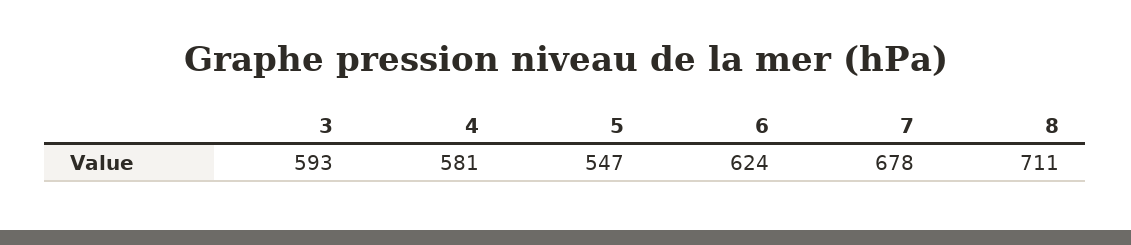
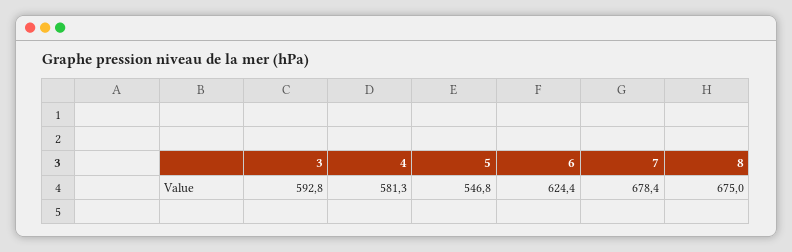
8: 711 -> 675

